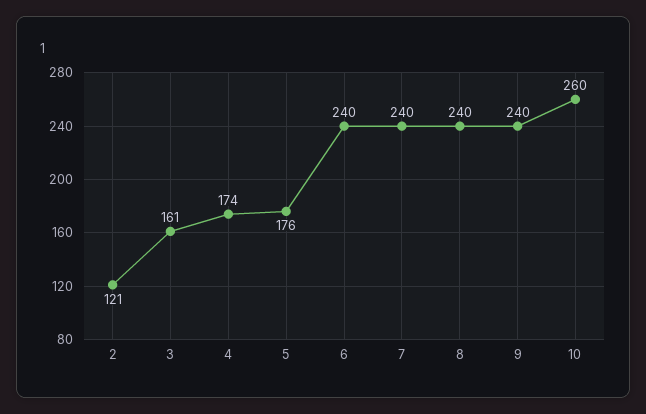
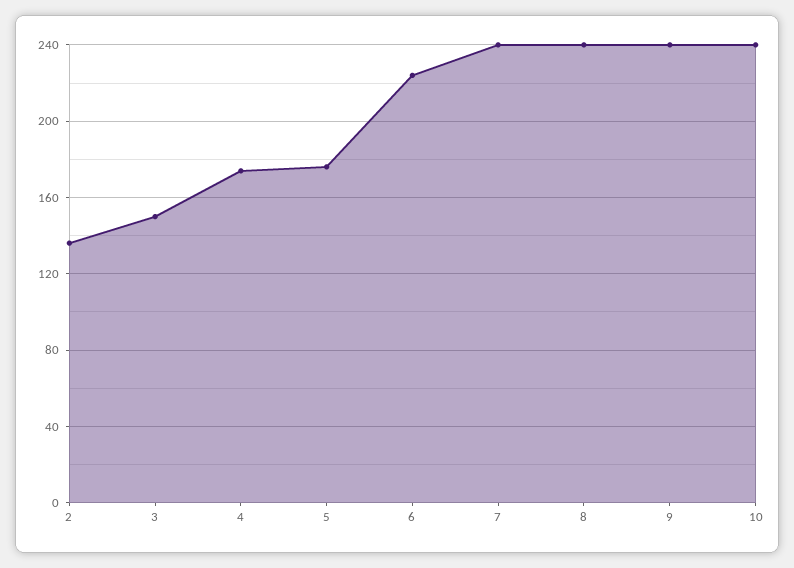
2: 121 -> 135
3: 161 -> 150
6: 240 -> 225
10: 260 -> 240

